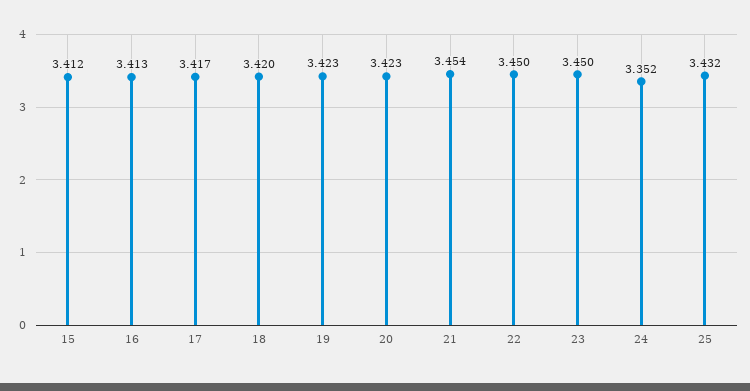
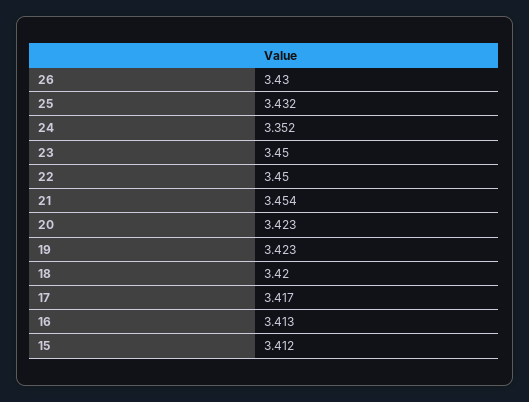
26: none -> 3.43

